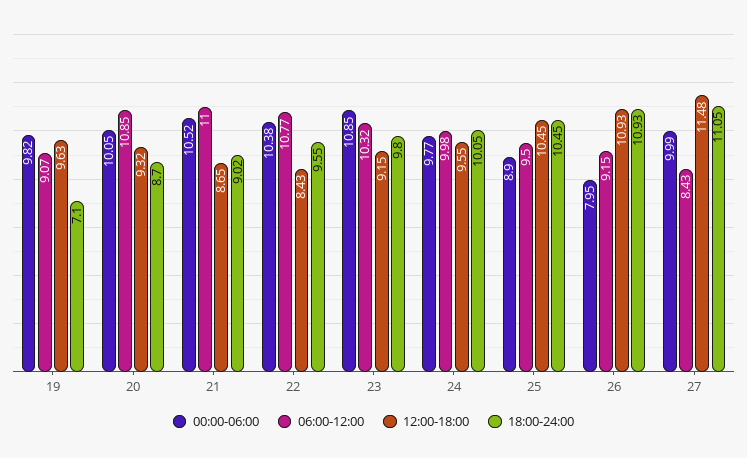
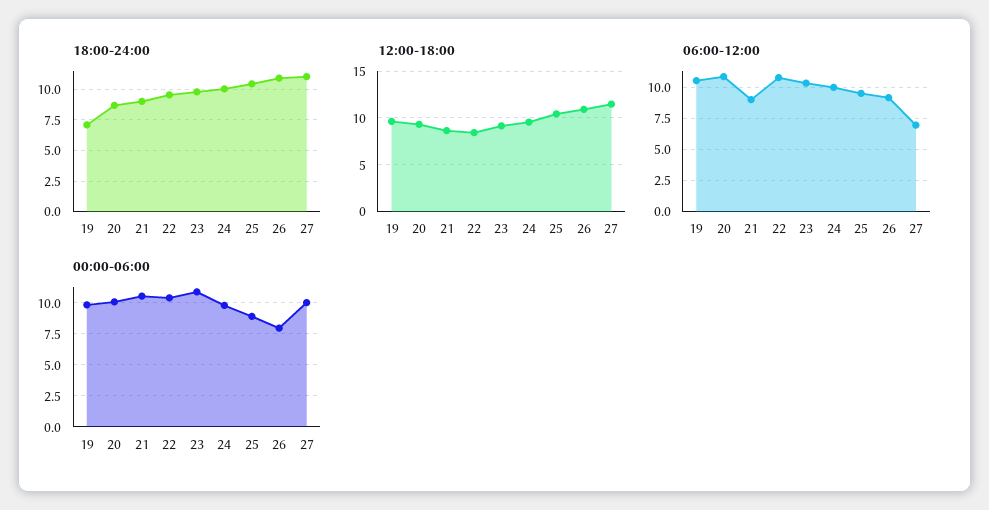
06:00-12:00, 19: 9.07 -> 10.5
06:00-12:00, 21: 11 -> 9
06:00-12:00, 27: 8.43 -> 7

